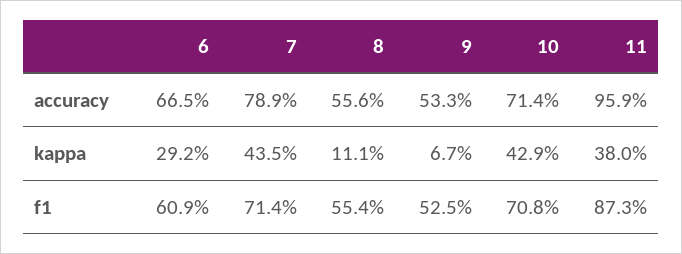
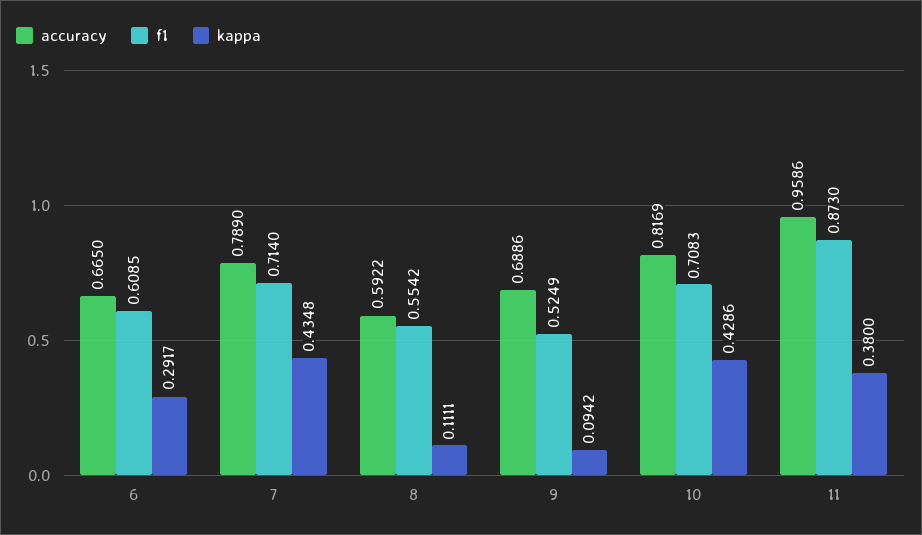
accuracy, 8: 0.556 -> 0.5922
accuracy, 9: 0.533 -> 0.6886
accuracy, 10: 0.714 -> 0.8169
kappa, 9: 0.067 -> 0.0942

